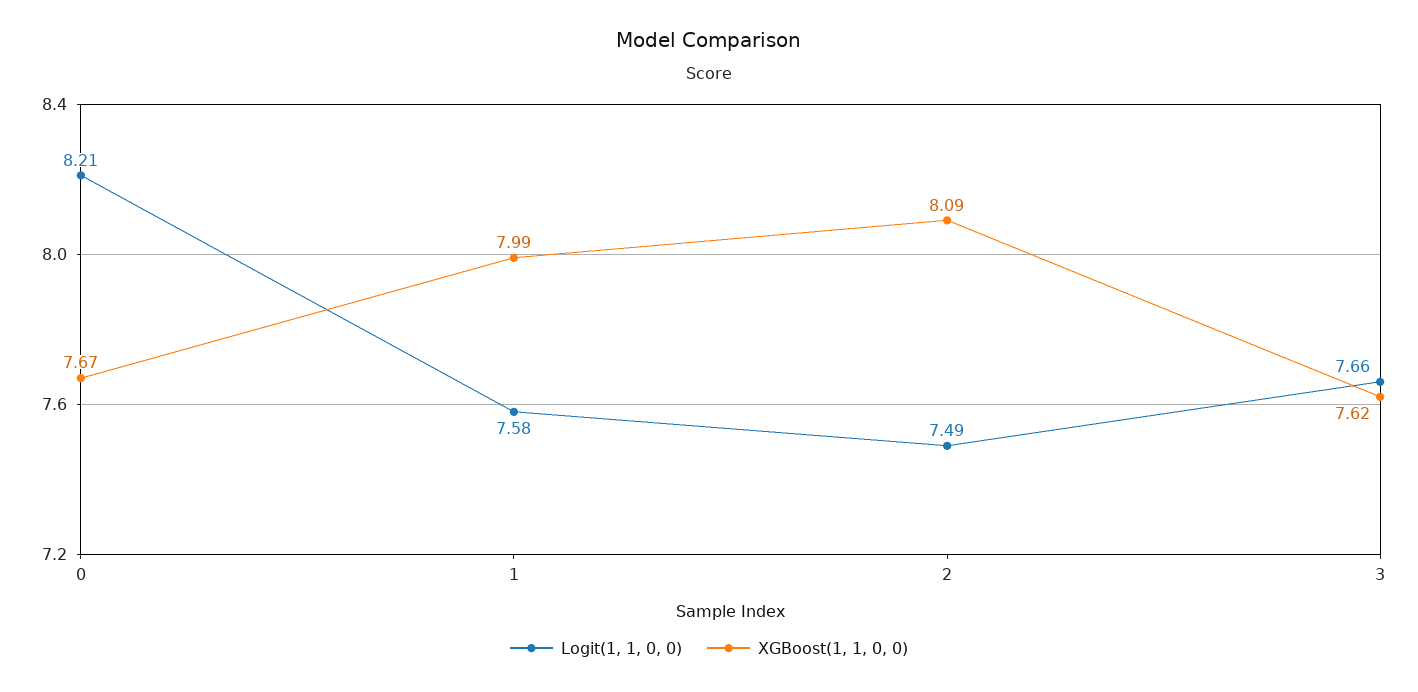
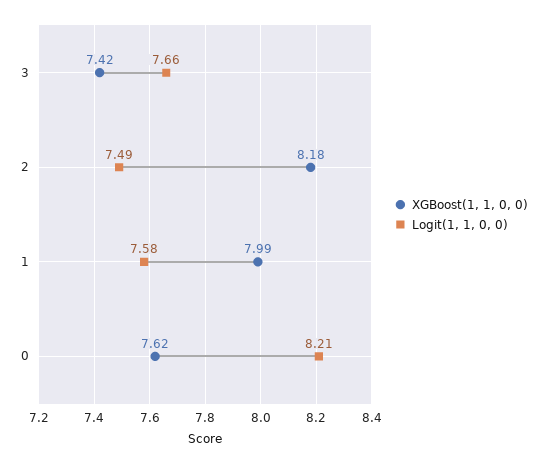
XGBoost(1, 1, 0, 0), 0: 7.67 -> 7.62
XGBoost(1, 1, 0, 0), 2: 8.09 -> 8.18
XGBoost(1, 1, 0, 0), 3: 7.62 -> 7.42

